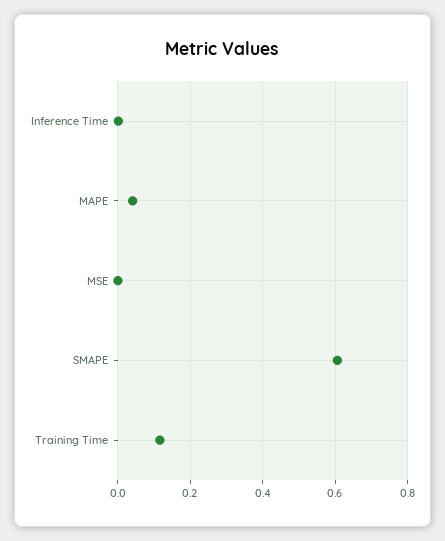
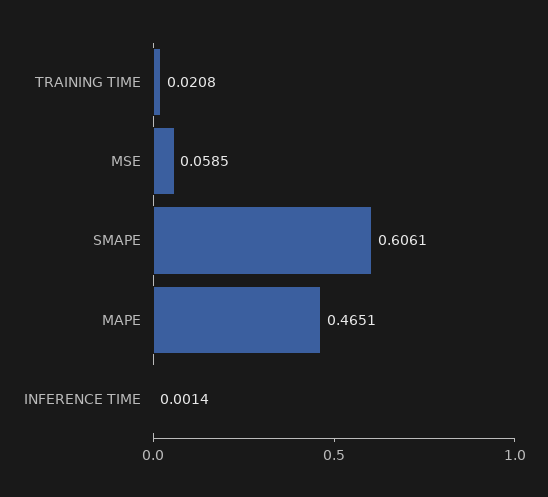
MAPE: 0.04 -> 0.4651
MSE: 0 -> 0.0585
Training Time: 0.12 -> 0.0208

